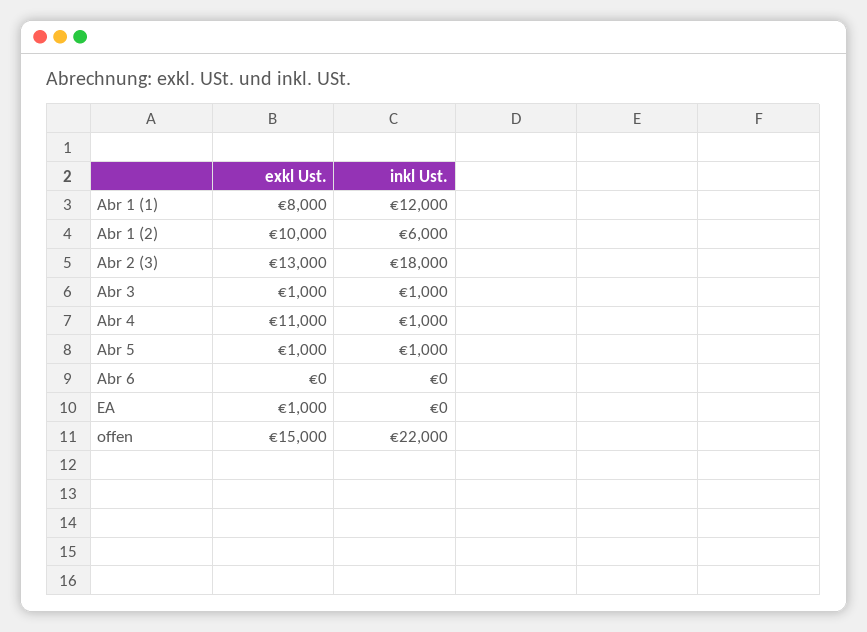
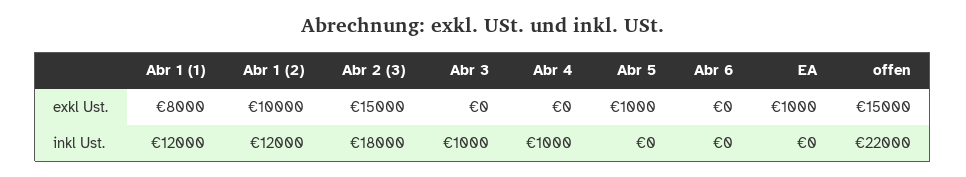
inkl Ust., Abr 1 (2): 6000 -> 12000
exkl Ust., Abr 2 (3): 13000 -> 15000
exkl Ust., Abr 3: 1000 -> 0
exkl Ust., Abr 4: 11000 -> 0
inkl Ust., Abr 5: 1000 -> 0

